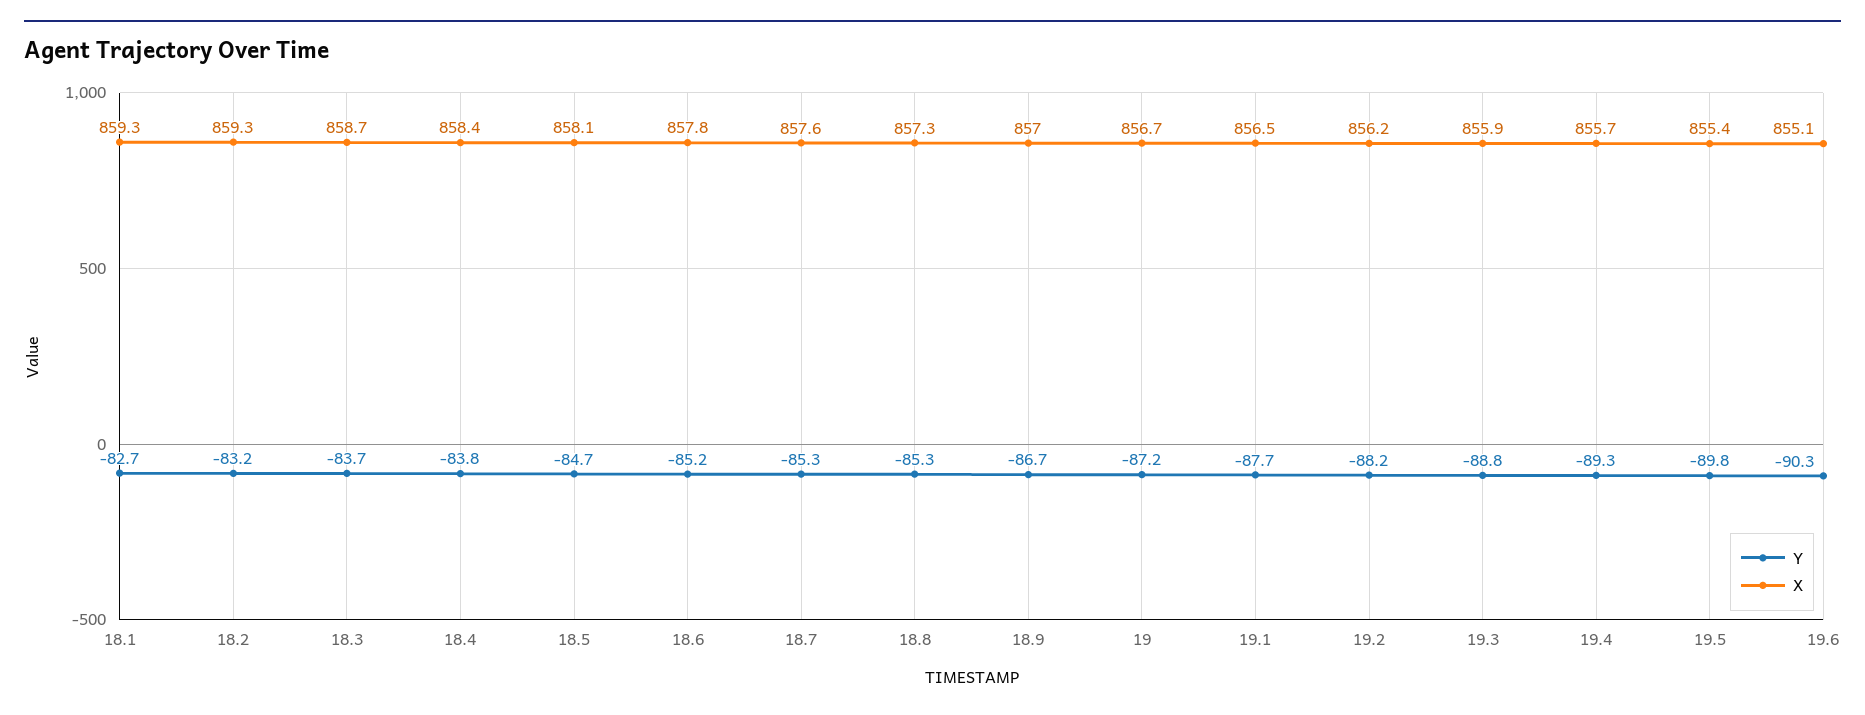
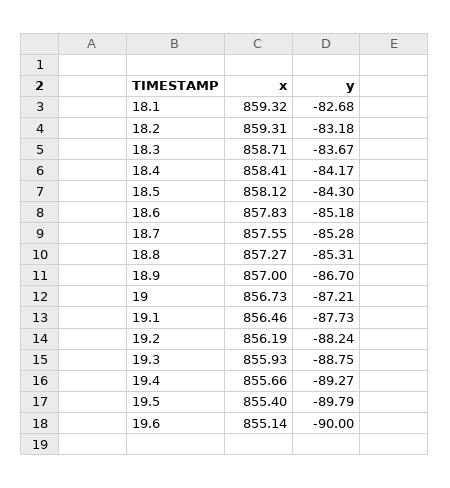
Y, 18.4: -83.8 -> -84.17
Y, 18.5: -84.7 -> -84.3
Y, 19.6: -90.3 -> -90

